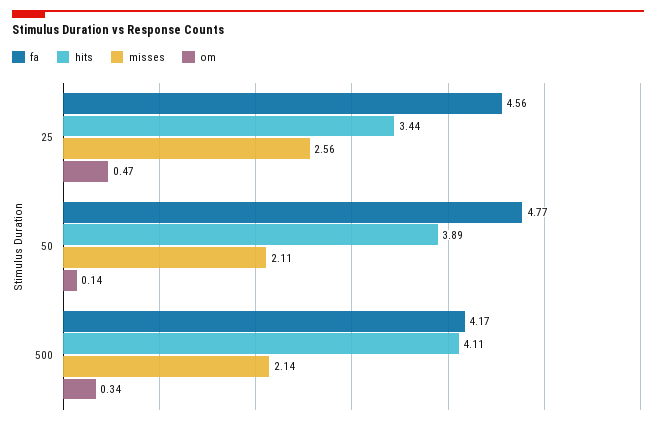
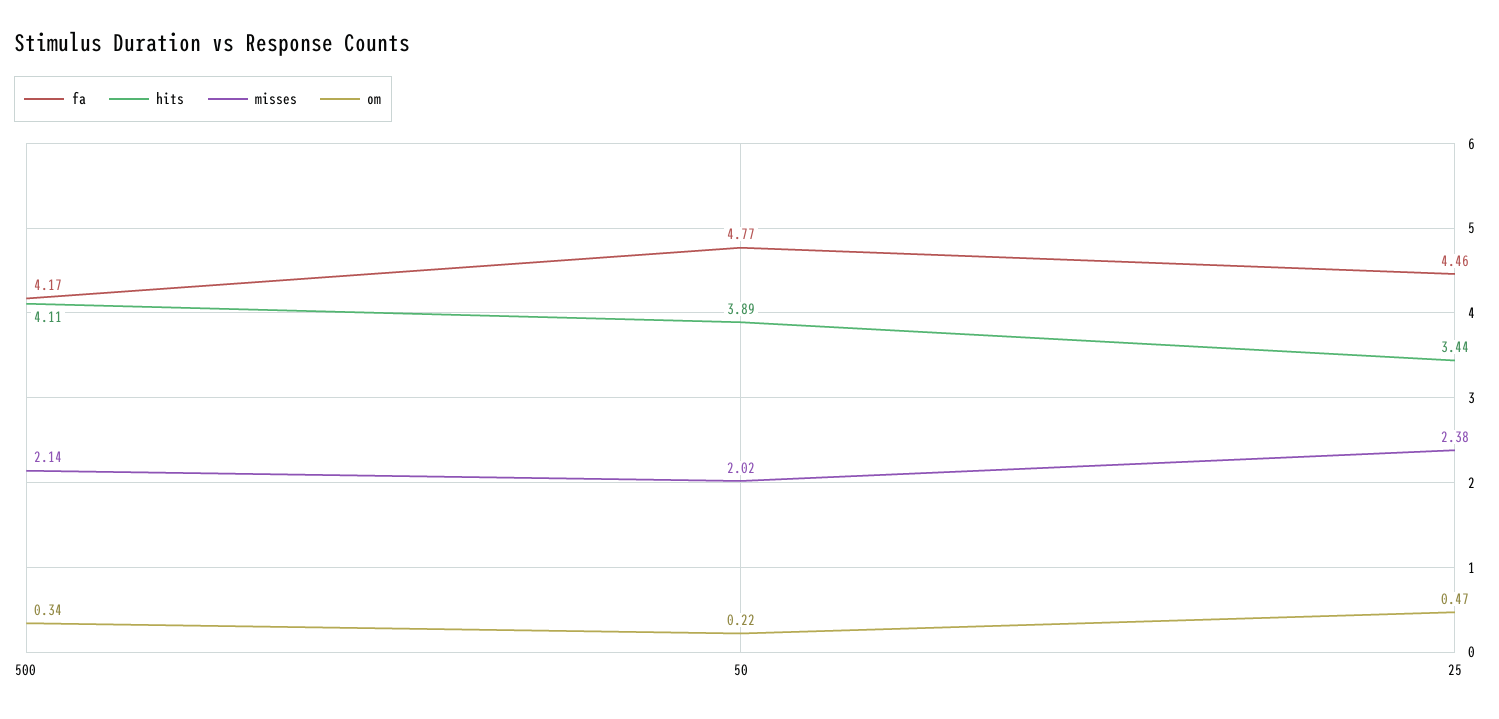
fa, 25: 4.56 -> 4.46
misses, 25: 2.56 -> 2.38
misses, 50: 2.11 -> 2.02
om, 50: 0.14 -> 0.22

